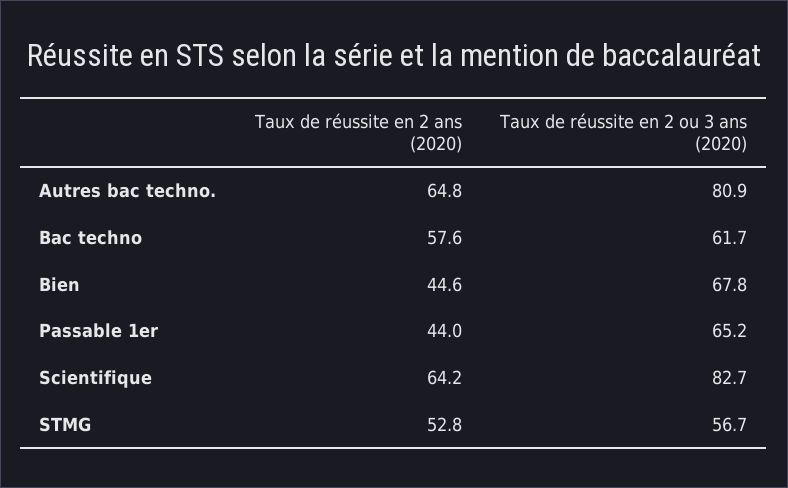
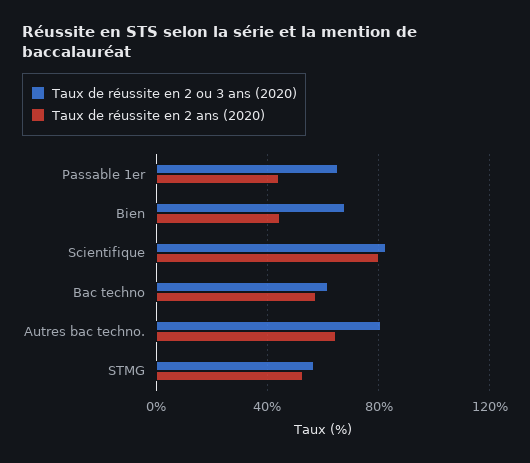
Taux de réussite en 2 ans (2020), Scientifique: 64.2 -> 80

